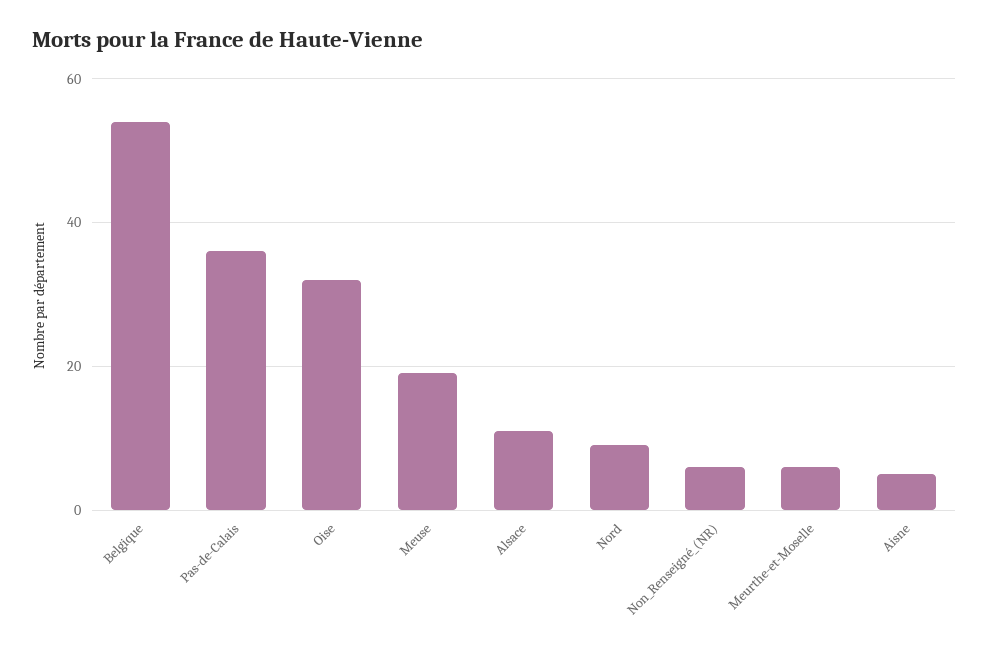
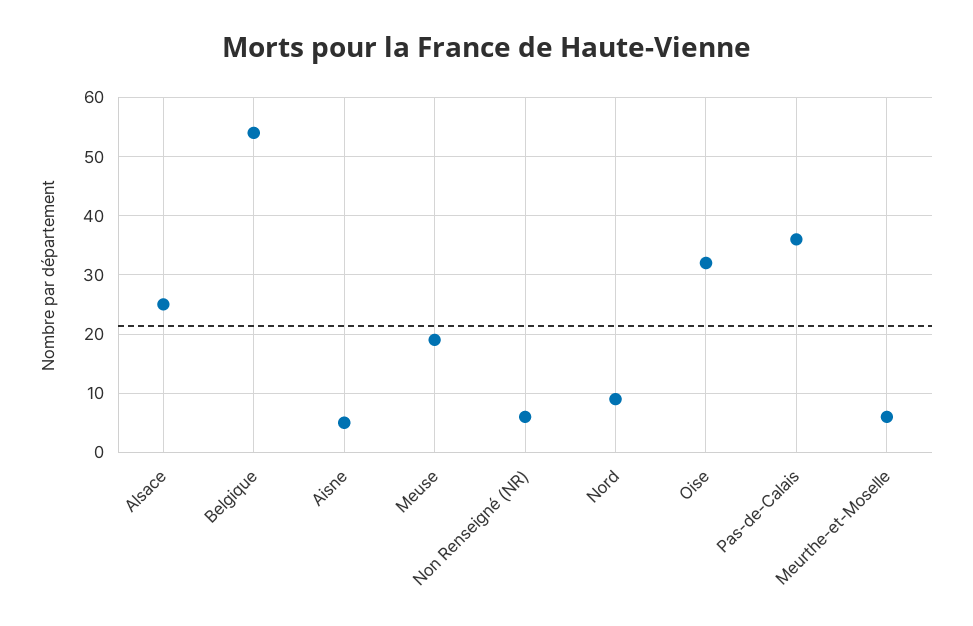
Alsace: 10 -> 25

